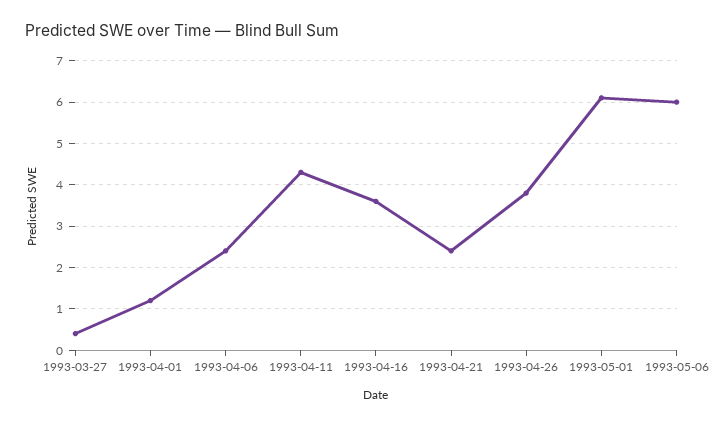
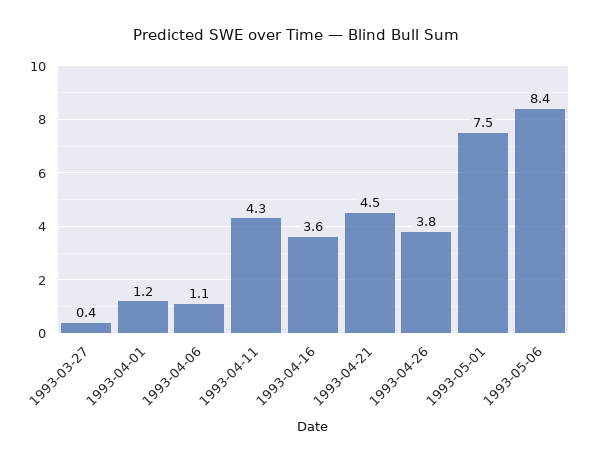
1993-04-06: 2.5 -> 1.1
1993-04-21: 2.5 -> 4.5
1993-05-01: 6 -> 7.5
1993-05-06: 6 -> 8.4

